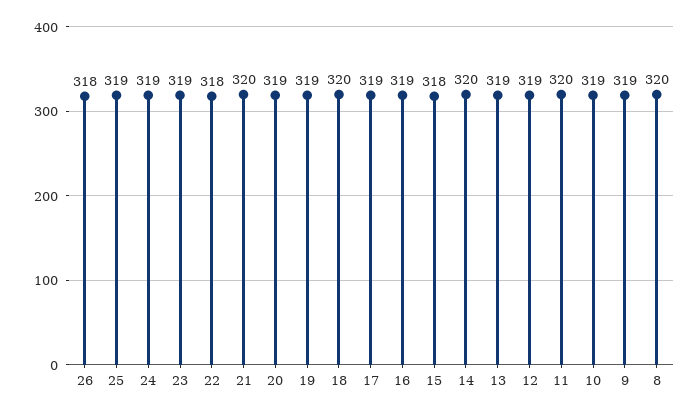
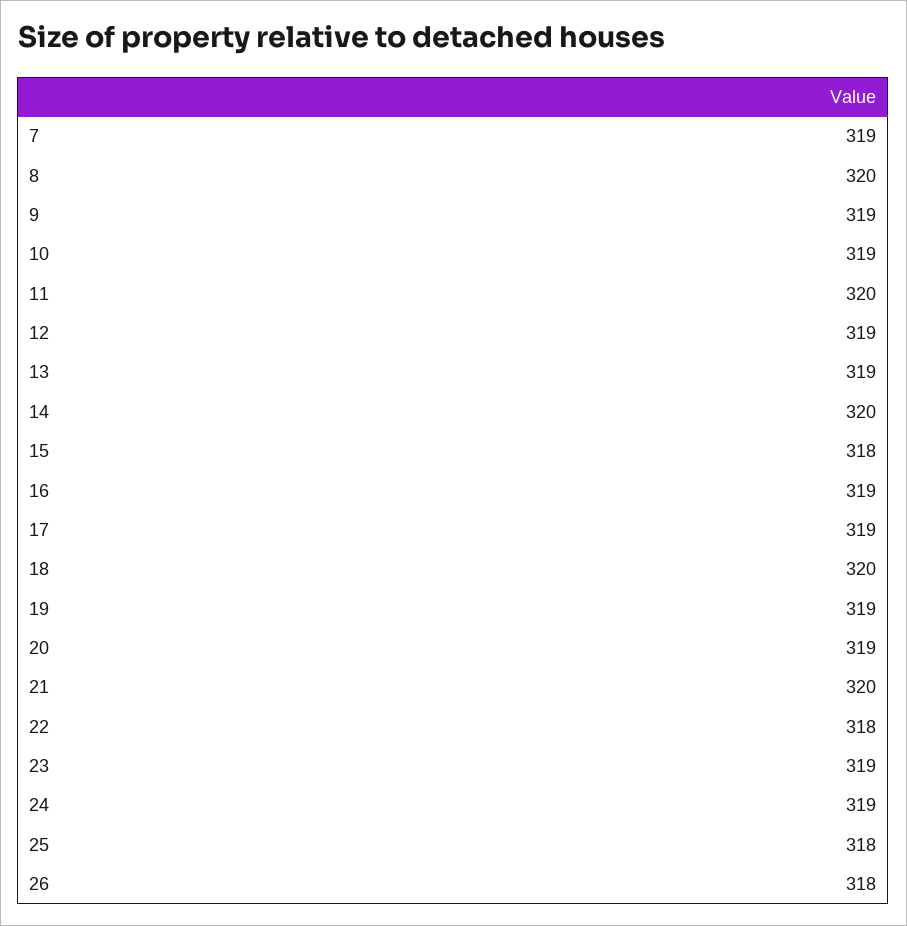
25: 319 -> 318
7: none -> 319

